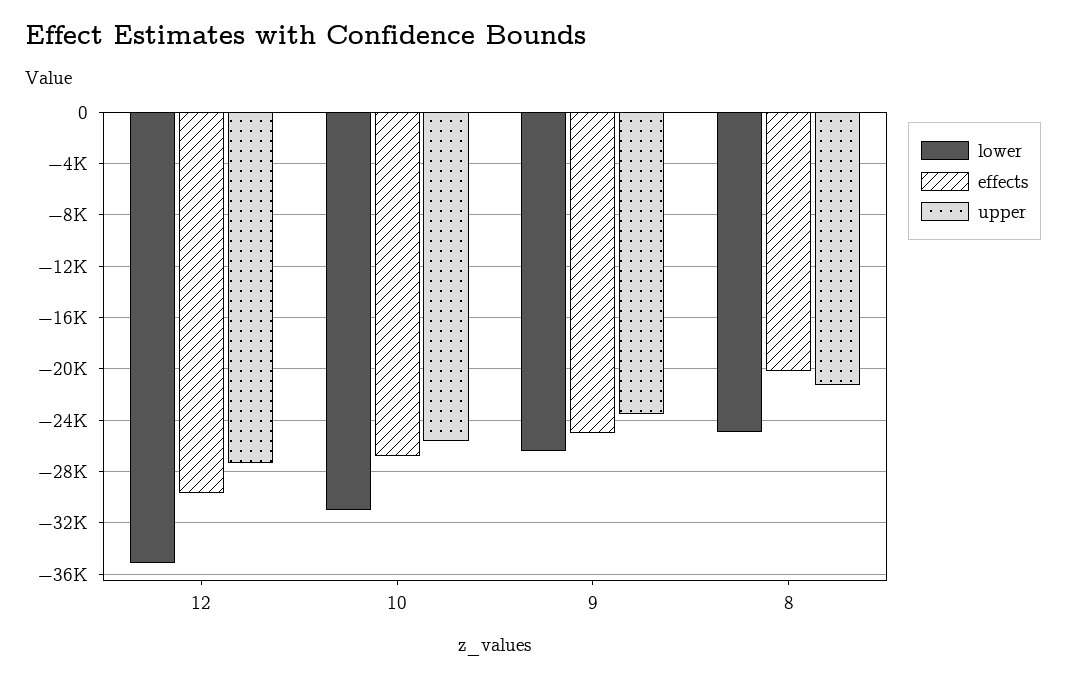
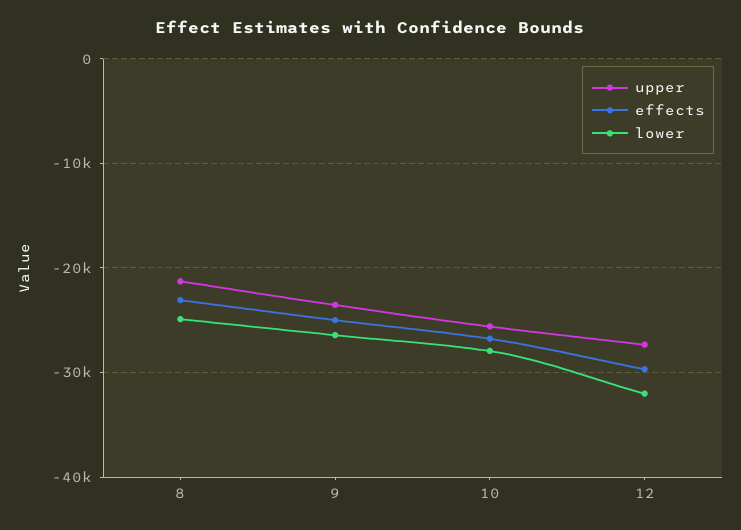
lower, 12: -35000 -> -32000
lower, 10: -31000 -> -28000
effects, 8: -20000 -> -23000

